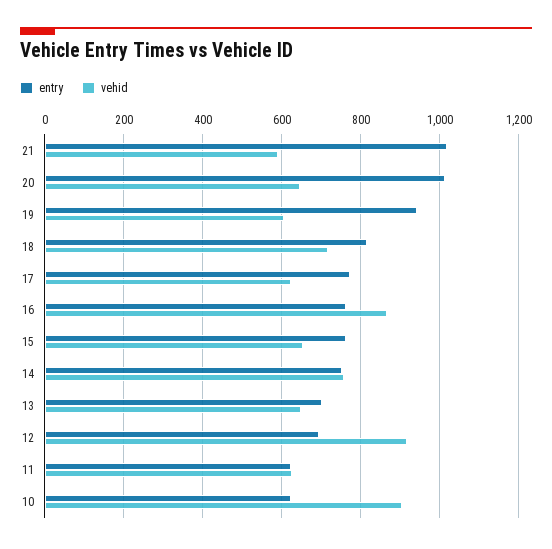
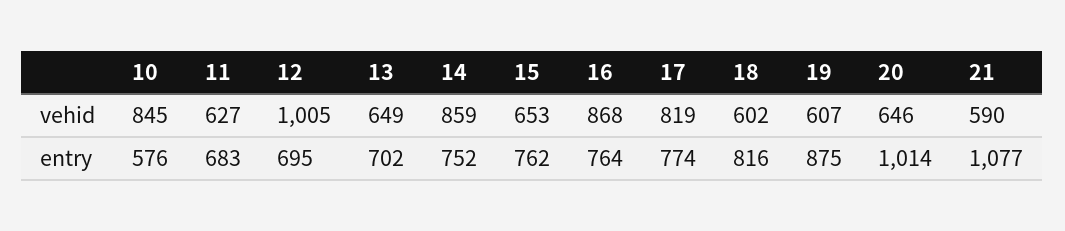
entry, 21: 1020 -> 1077
entry, 19: 940 -> 875
vehid, 18: 720 -> 602
vehid, 17: 620 -> 819
vehid, 14: 760 -> 859
vehid, 12: 920 -> 1005
entry, 11: 620 -> 683
entry, 10: 620 -> 576
vehid, 10: 900 -> 845

